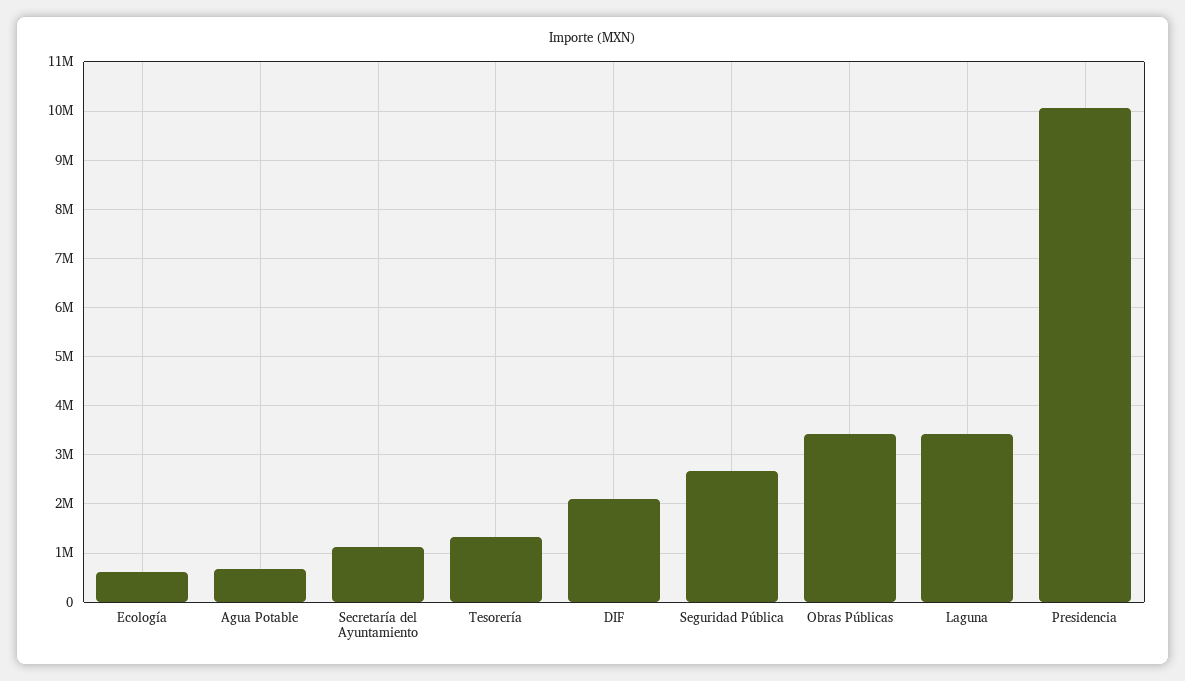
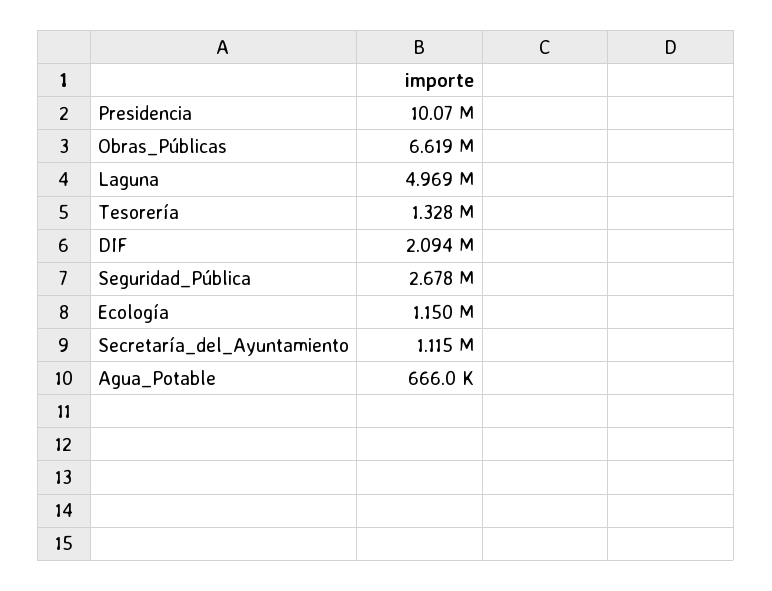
Ecología: 600000 -> 1150000
Obras Públicas: 3400000 -> 6619000
Laguna: 3400000 -> 4969000

